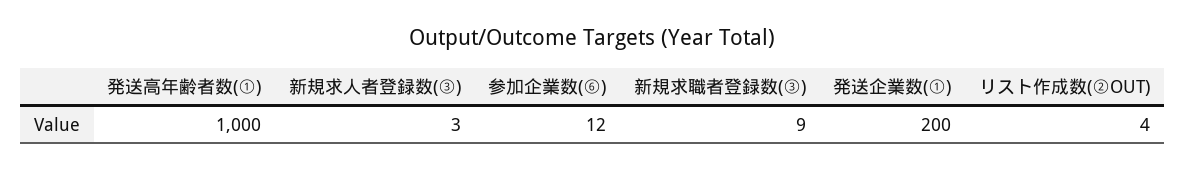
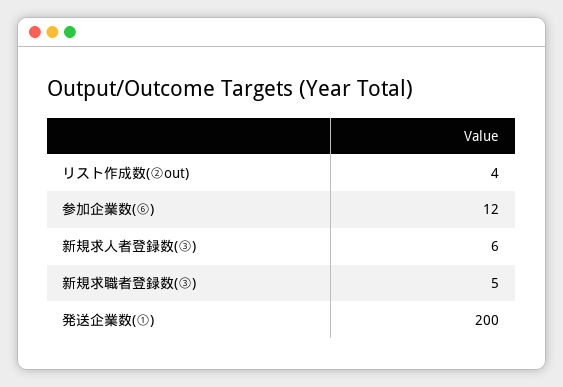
発送高年齢者数(①): 1000 -> none
新規求人者登録数(③): 3 -> 6
新規求職者登録数(③): 9 -> 5

